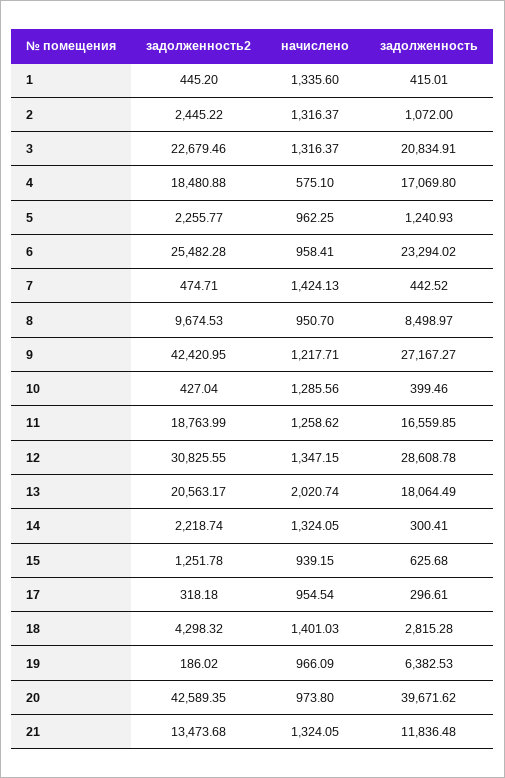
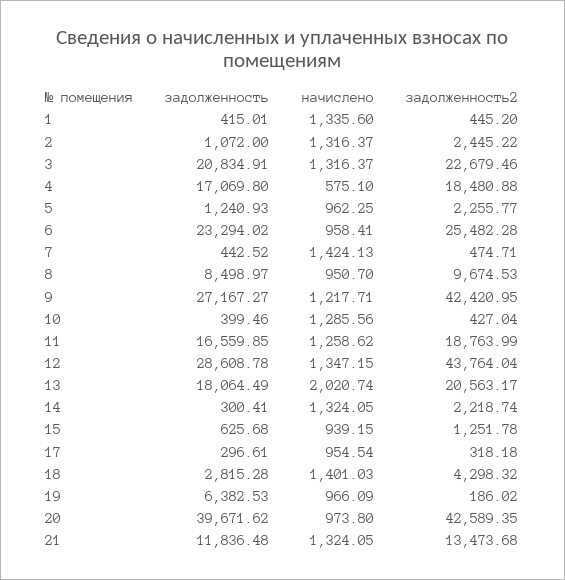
задолженность2, 12: 30825.55 -> 43764.04

